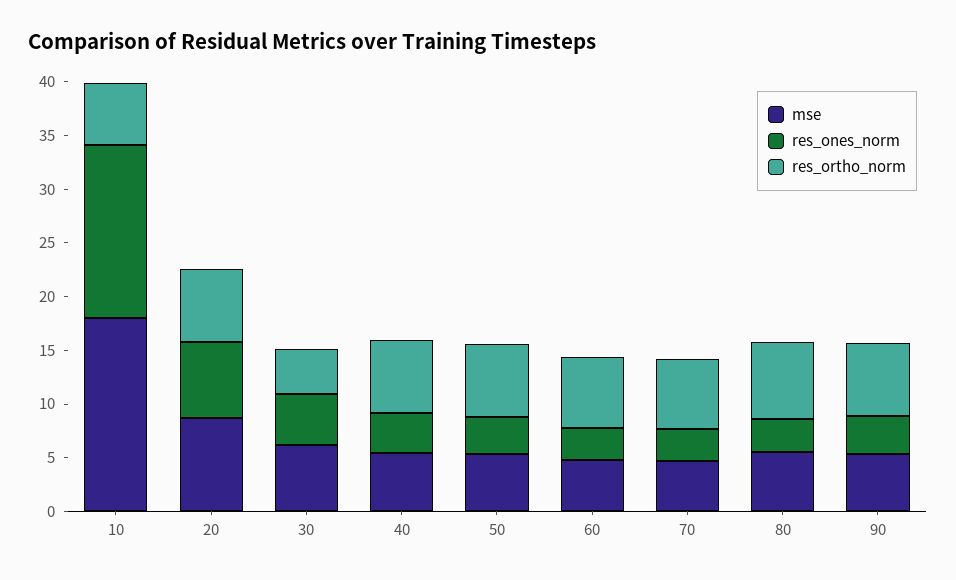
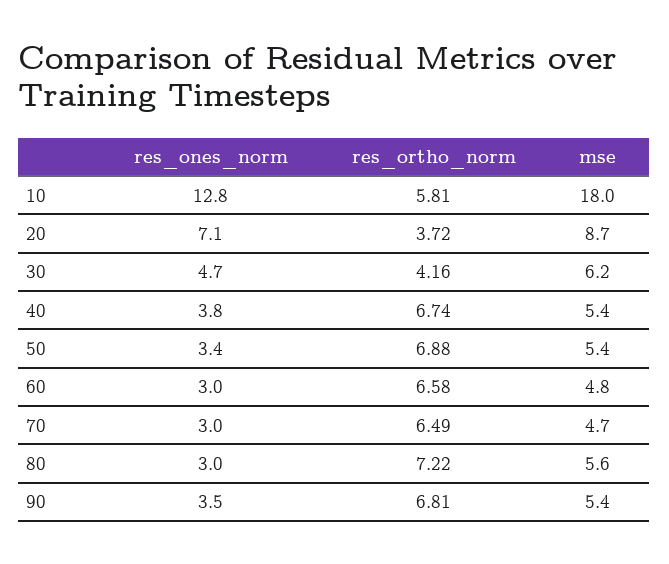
res_ones_norm, 10: 16 -> 12.8
res_ortho_norm, 20: 7 -> 3.72

